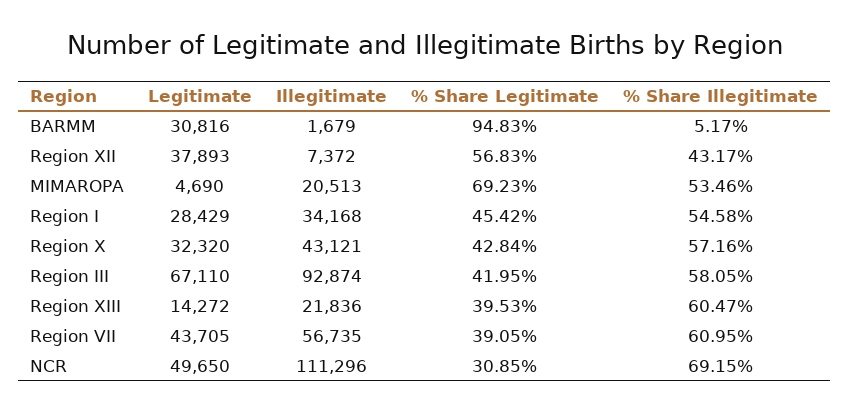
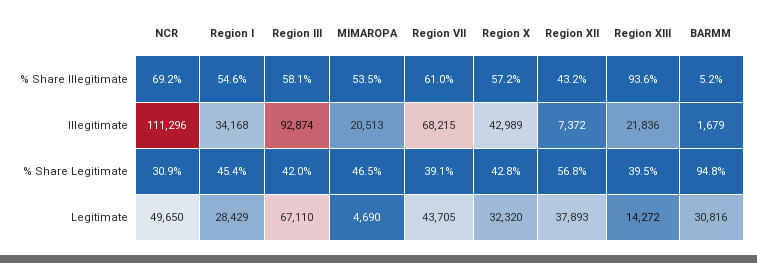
% Share Legitimate, MIMAROPA: 69.23 -> 46.5
Illegitimate, Region X: 43121 -> 42989
% Share Illegitimate, Region XIII: 60.47 -> 93.6
Illegitimate, Region VII: 56735 -> 68215

